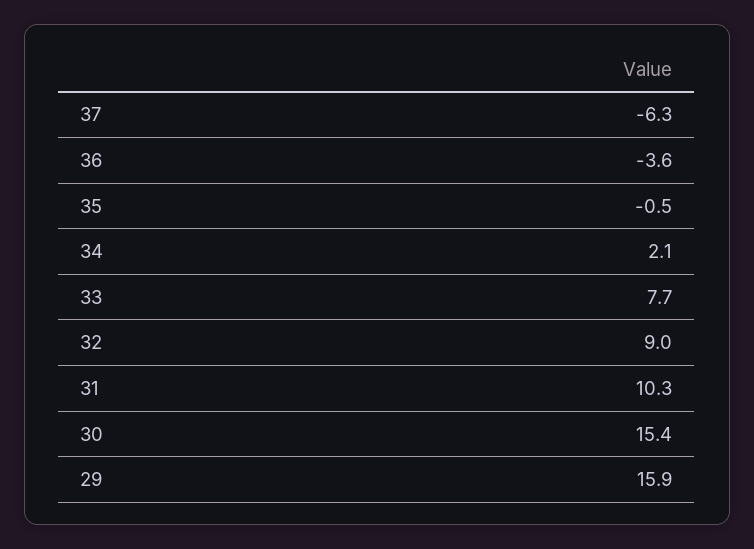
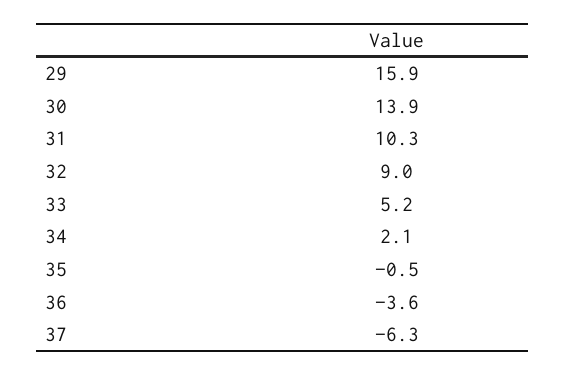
33: 7.7 -> 5.2
30: 15.4 -> 13.9

